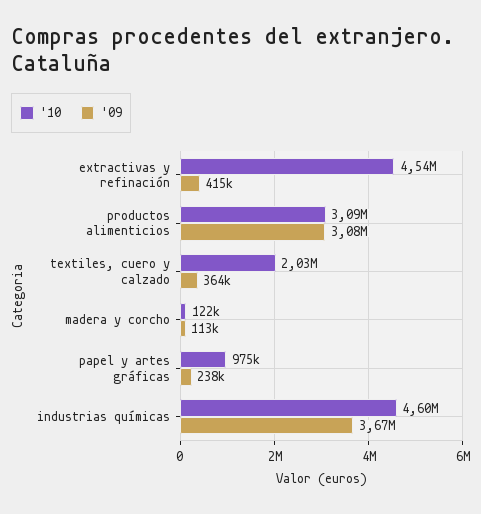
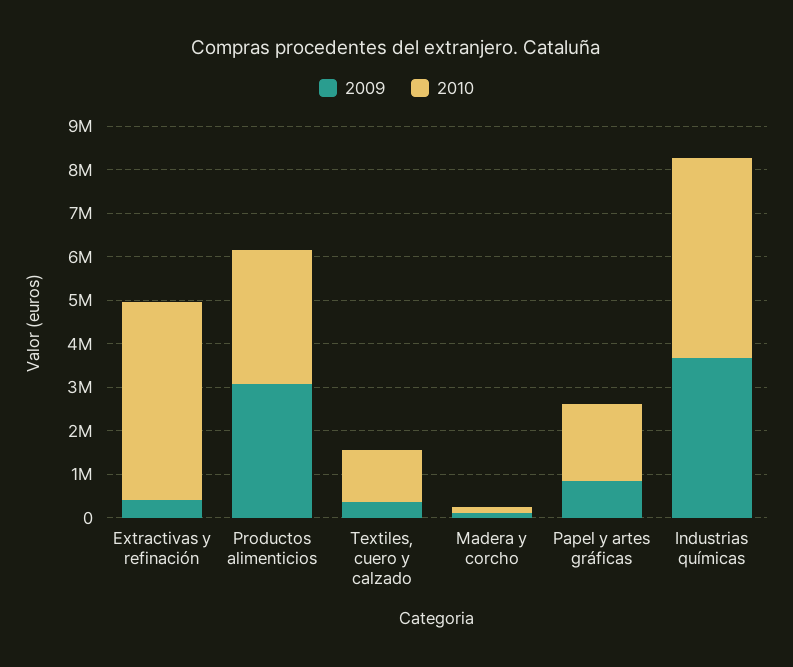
'10, textiles, cuero y calzado: 2030000 -> 1200000
'10, papel y artes gráficas: 975000 -> 1800000
'09, papel y artes gráficas: 238000 -> 800000

